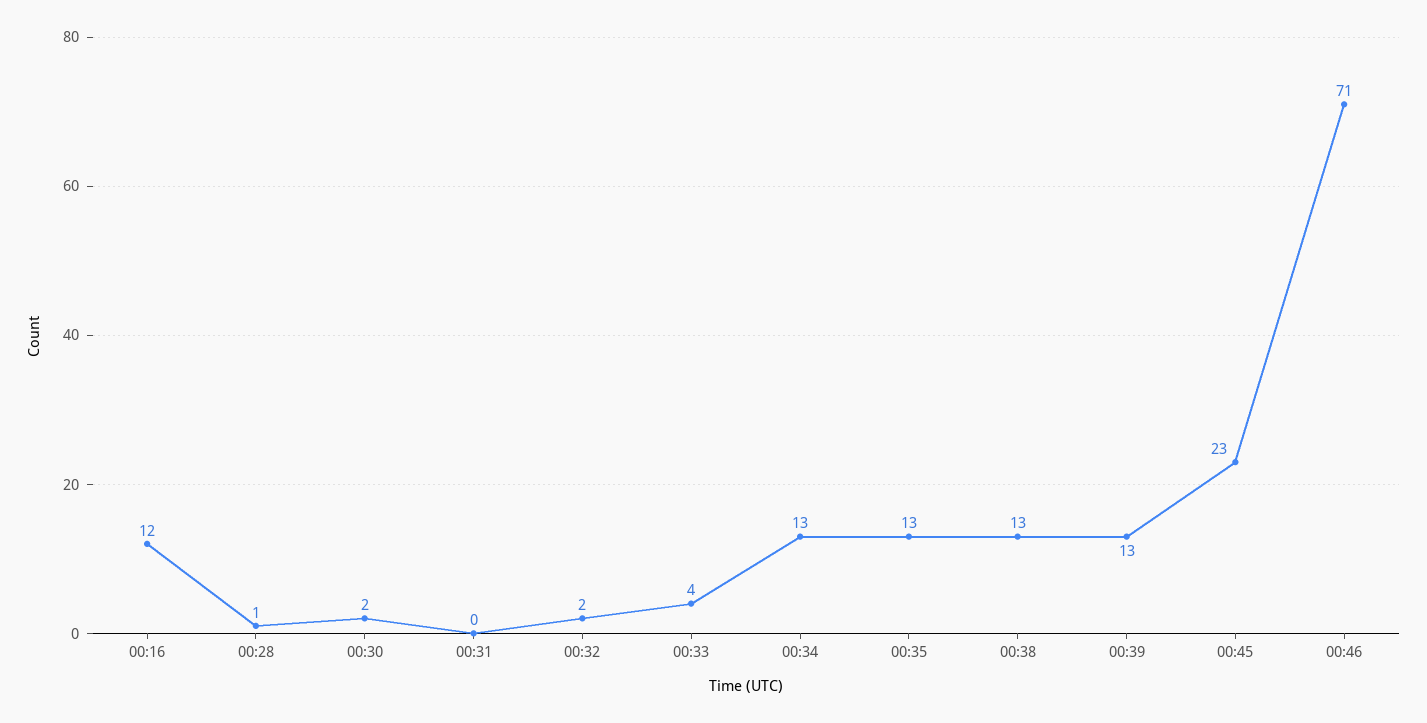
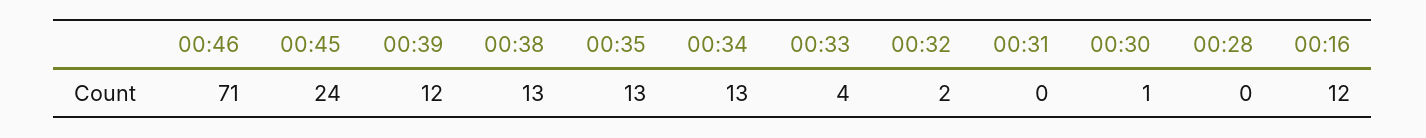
00:28: 1 -> 0
00:30: 2 -> 1
00:39: 13 -> 12
00:45: 23 -> 24

